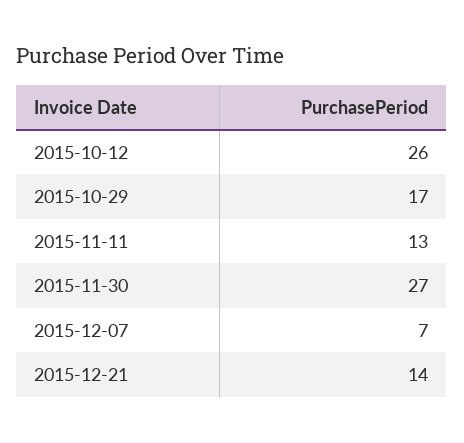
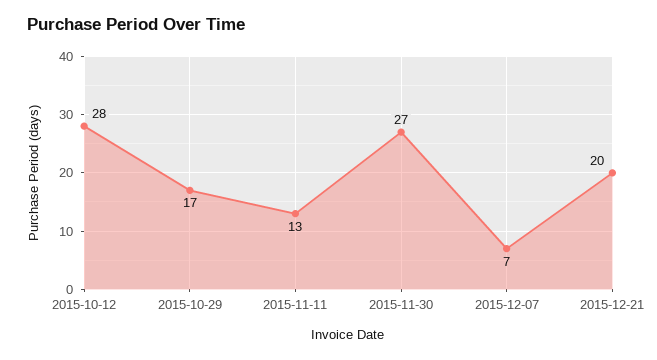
2015-10-12: 26 -> 28
2015-12-21: 14 -> 20

